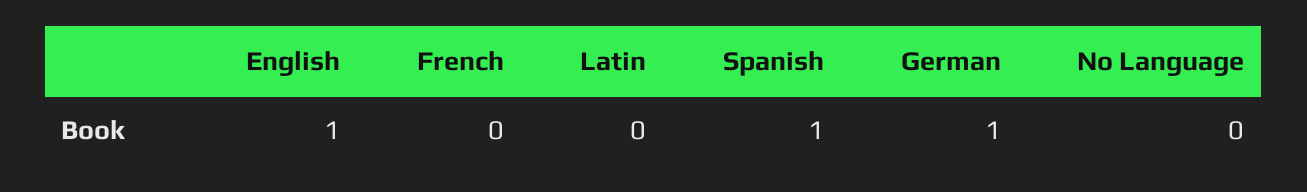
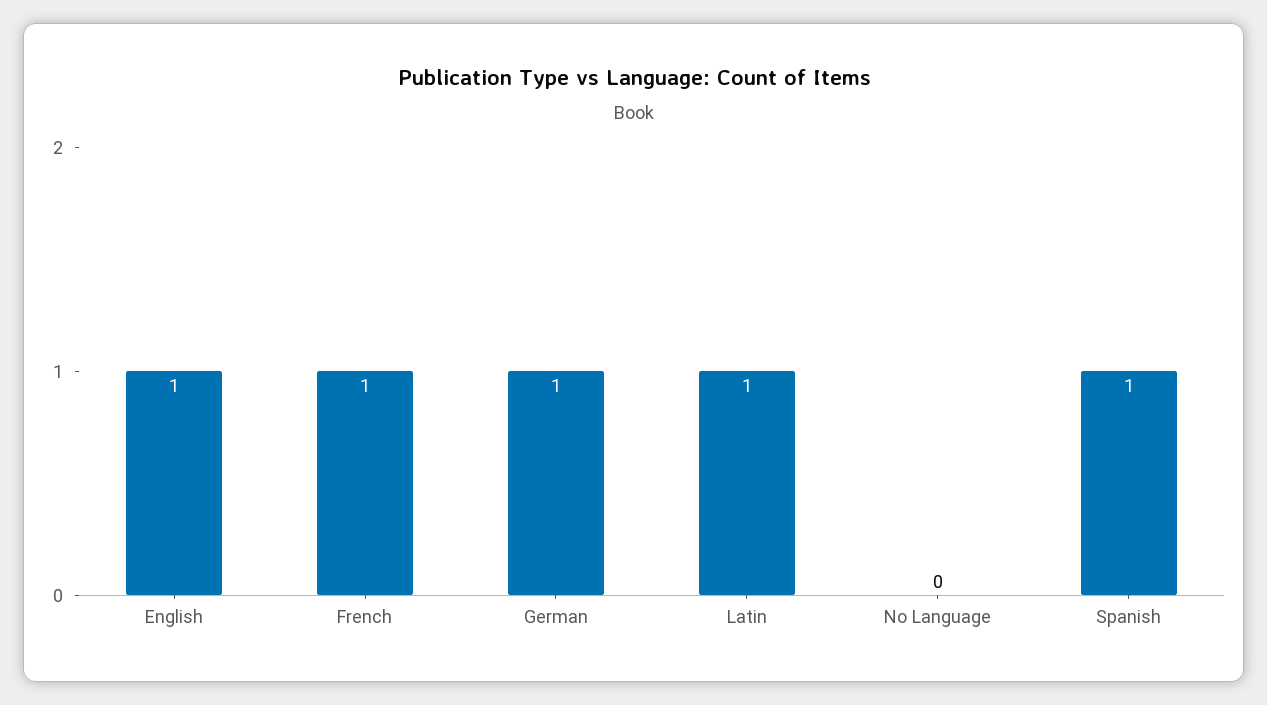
French: 0 -> 1
Latin: 0 -> 1

